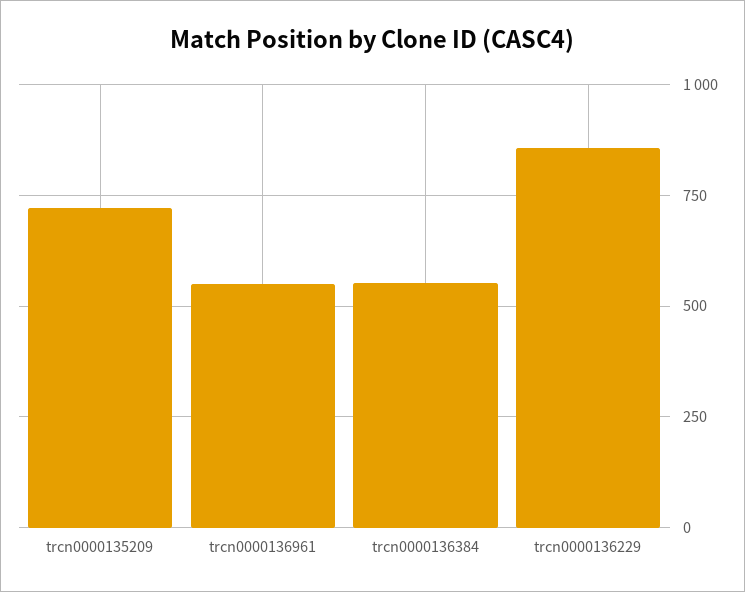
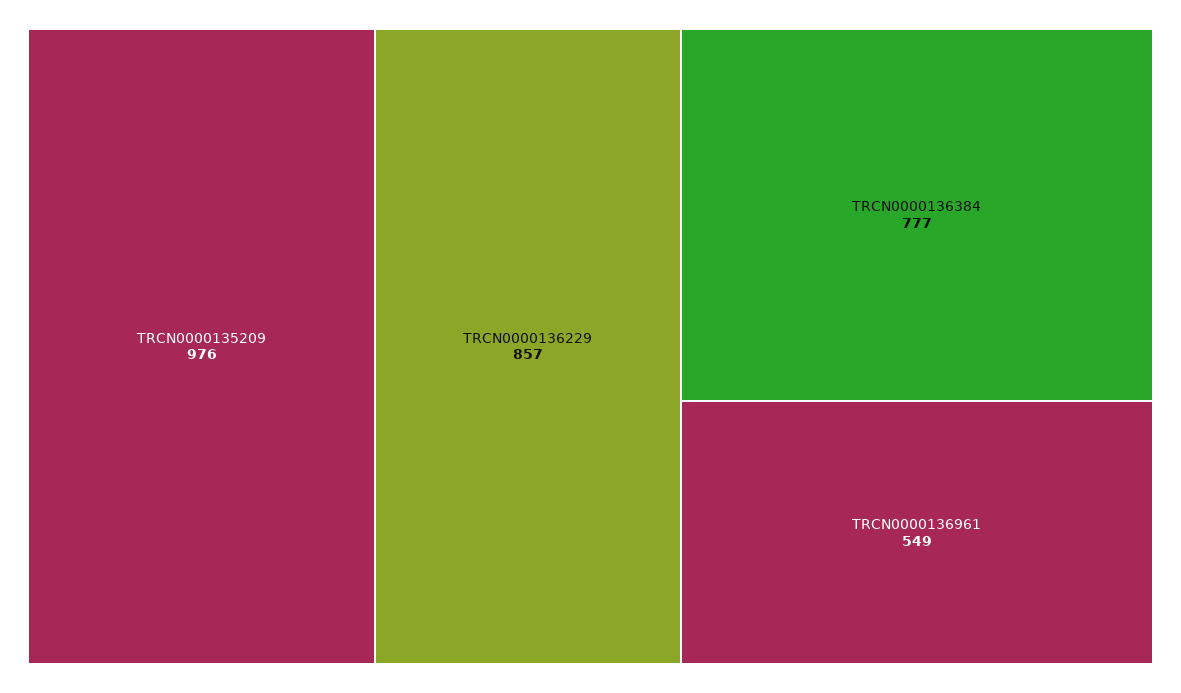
trcn0000135209: 725 -> 976
trcn0000136384: 550 -> 777

